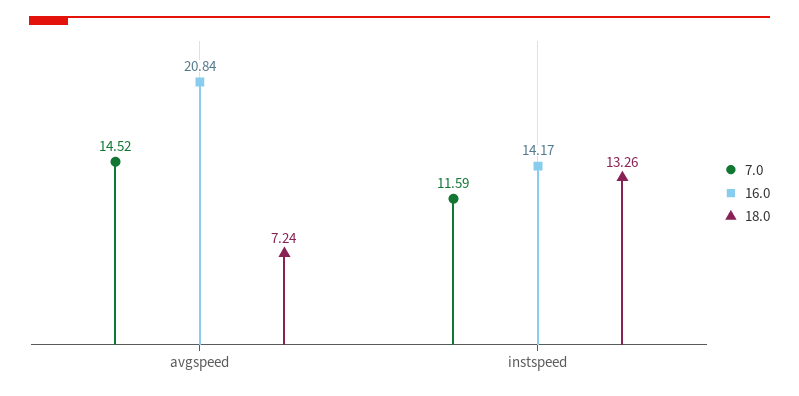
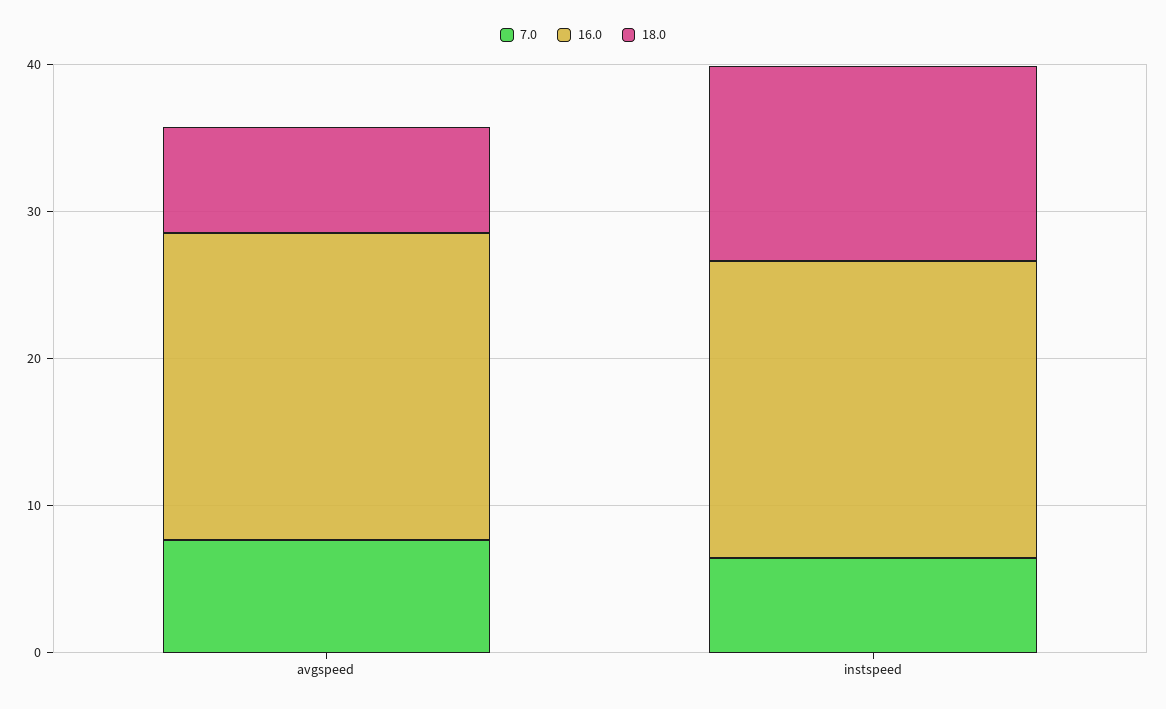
7.0, avgspeed: 14.52 -> 8
7.0, instspeed: 11.59 -> 6
16.0, instspeed: 14.17 -> 20

